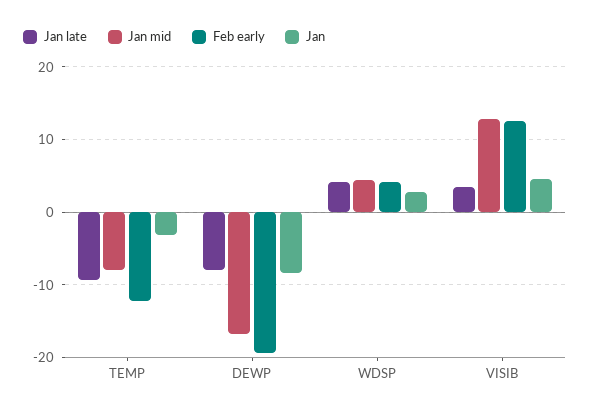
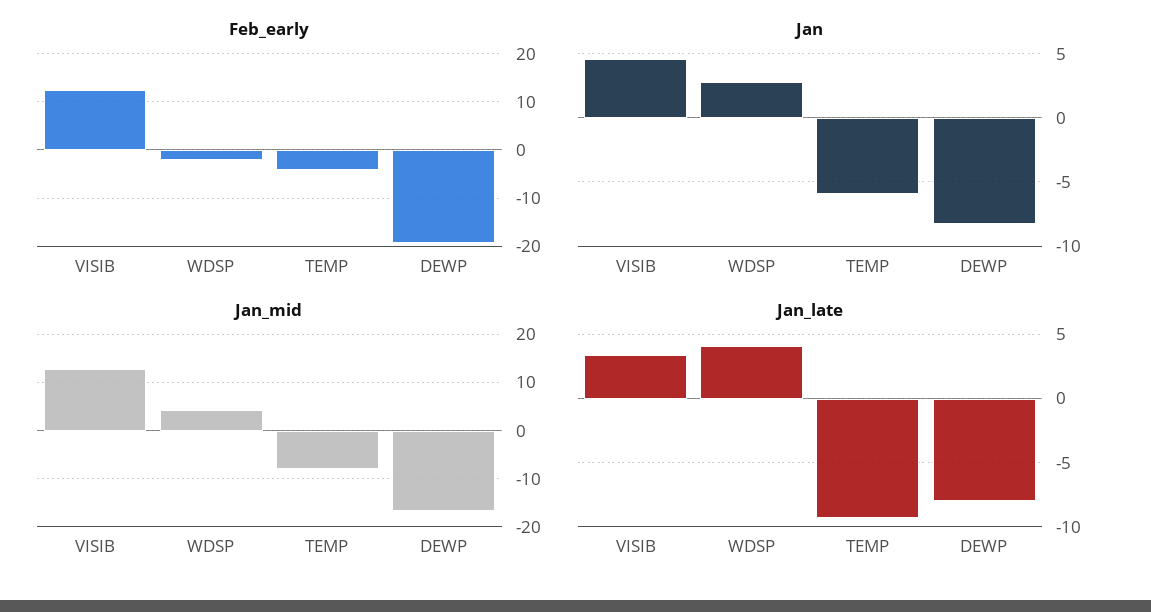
Feb early, TEMP: -12 -> -4
Jan, TEMP: -3 -> -6
Feb early, WDSP: 4 -> -2

